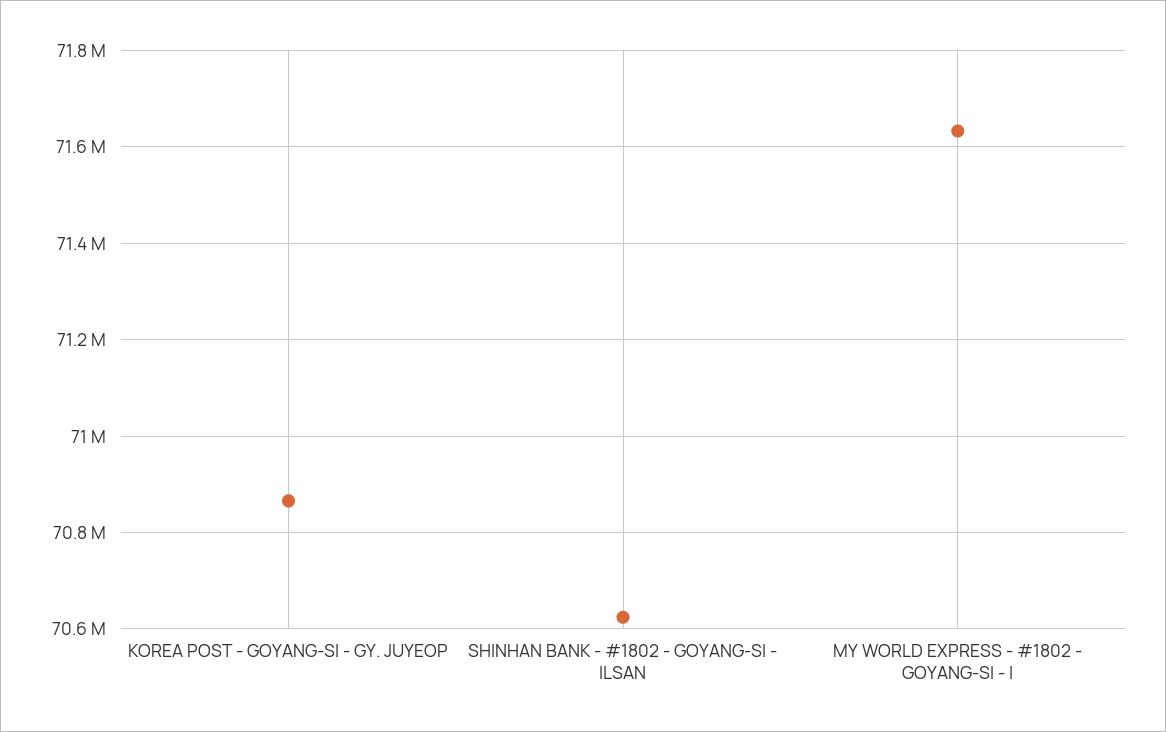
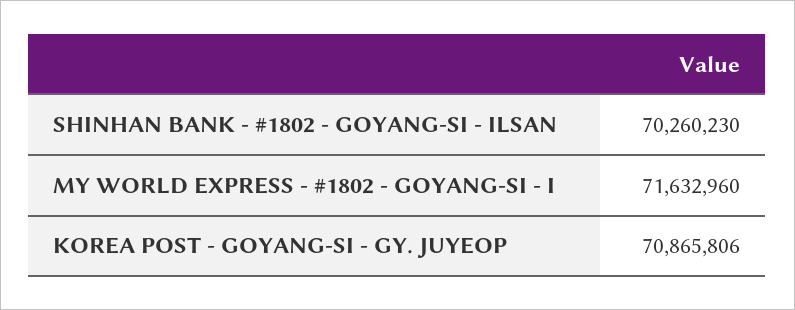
SHINHAN BANK - #1802 - GOYANG-SI - ILSAN: 70620000 -> 70260230

